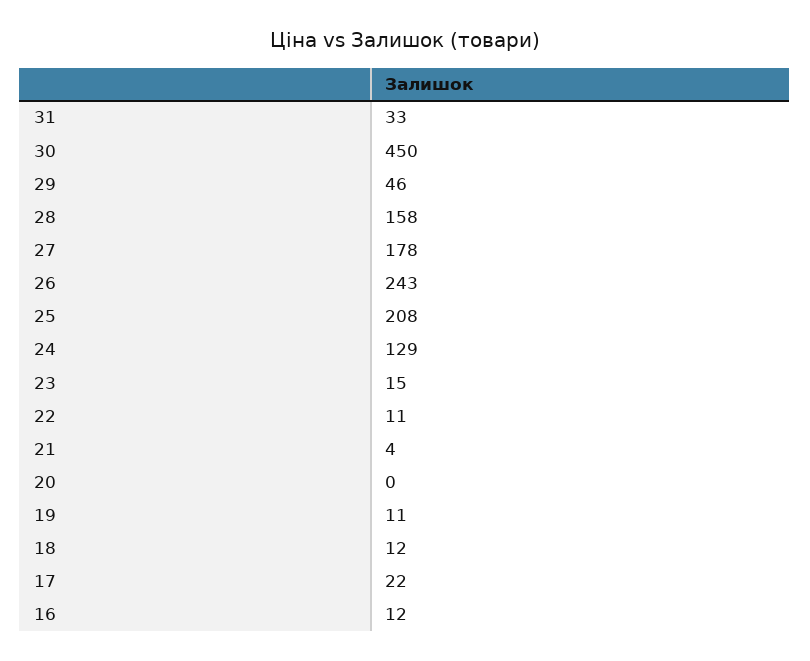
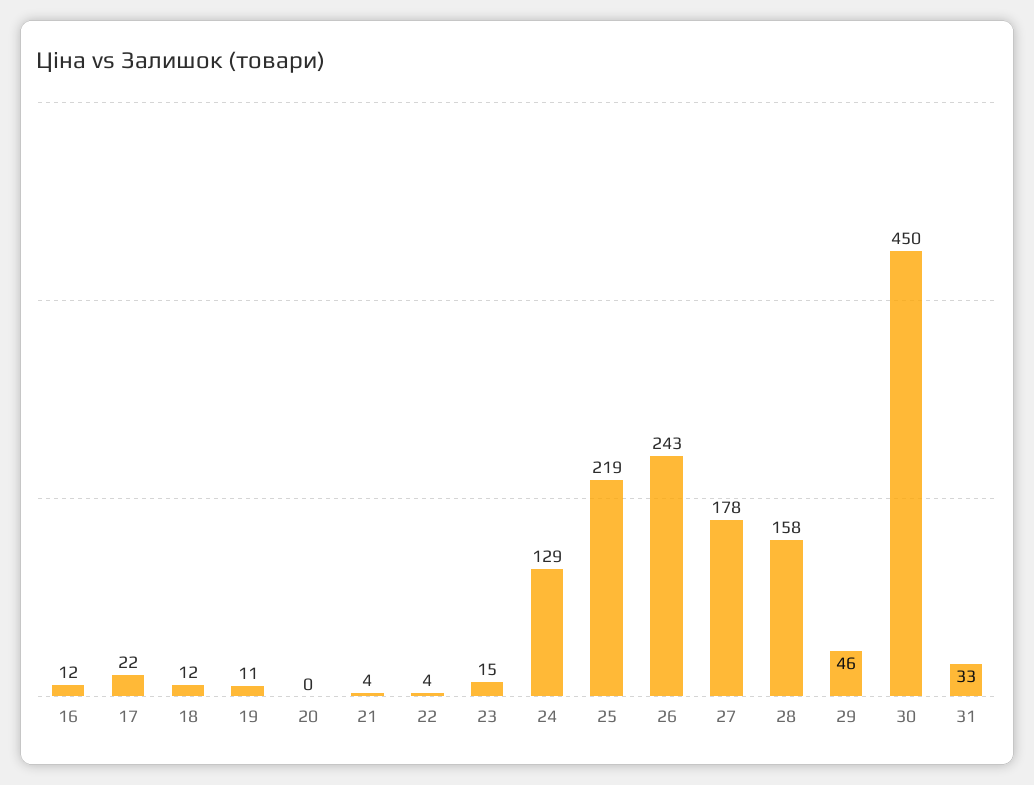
25: 208 -> 219
22: 11 -> 4

